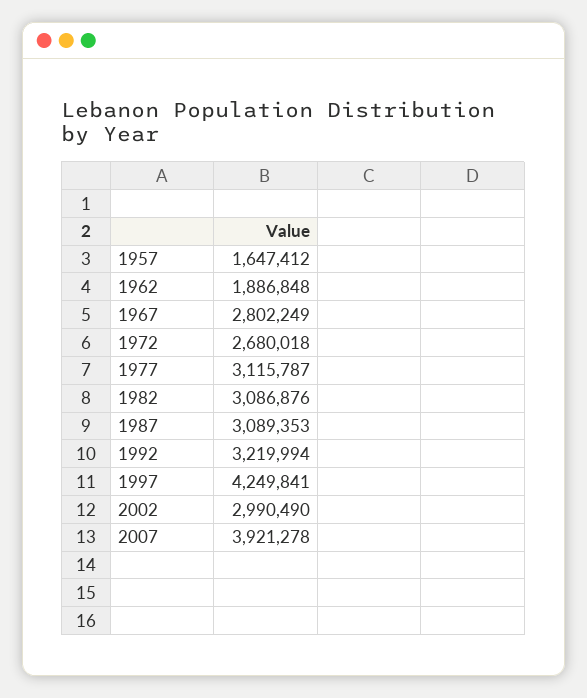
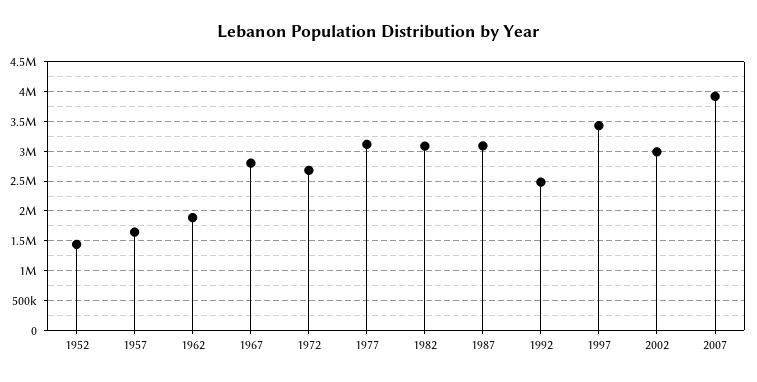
1992: 3219994 -> 2500000
1997: 4249841 -> 3500000
1952: none -> 1500000

